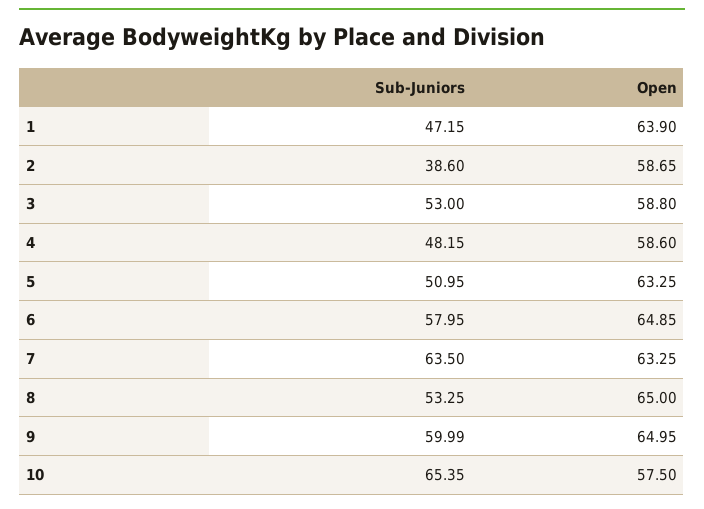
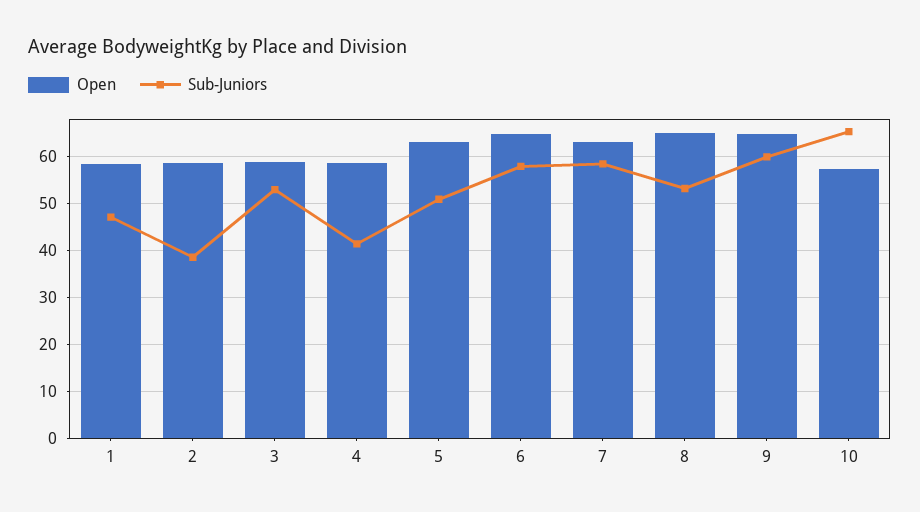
Open, 1: 63.9 -> 58
Sub-Juniors, 4: 48.15 -> 42
Sub-Juniors, 7: 63.5 -> 58

